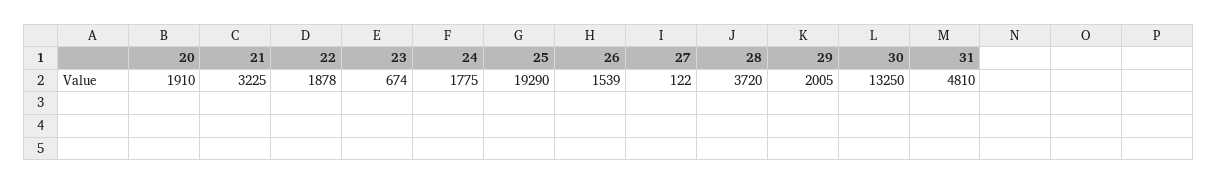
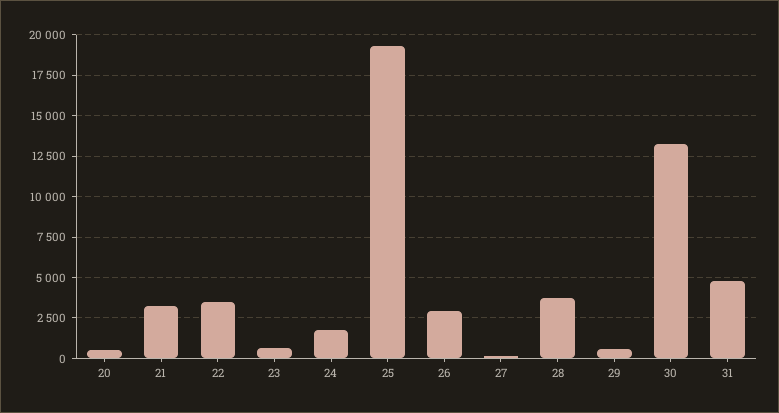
20: 1910 -> 500
22: 1878 -> 3500
26: 1539 -> 3000
29: 2005 -> 500

